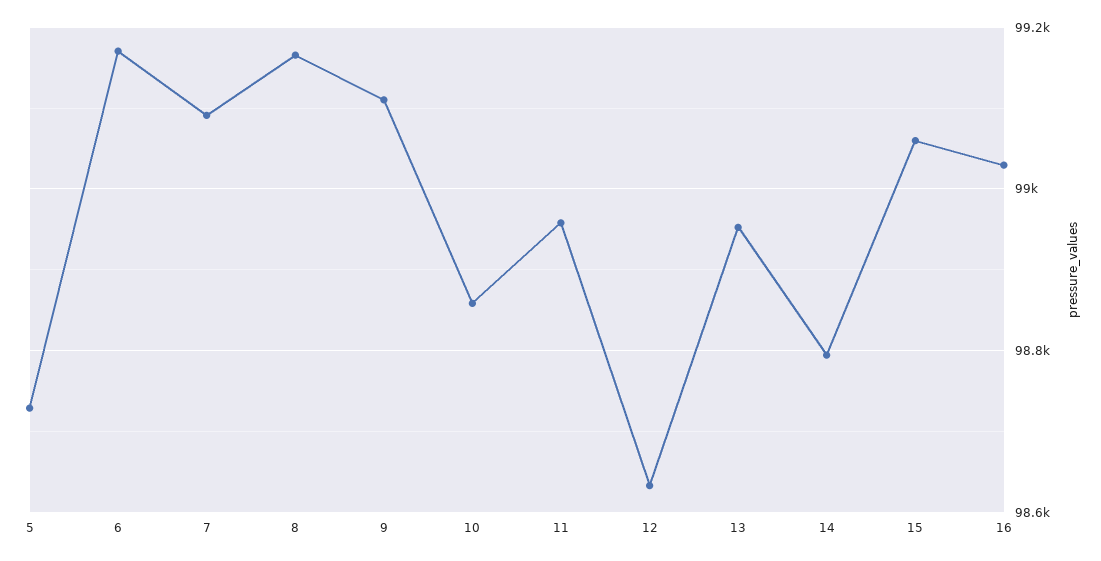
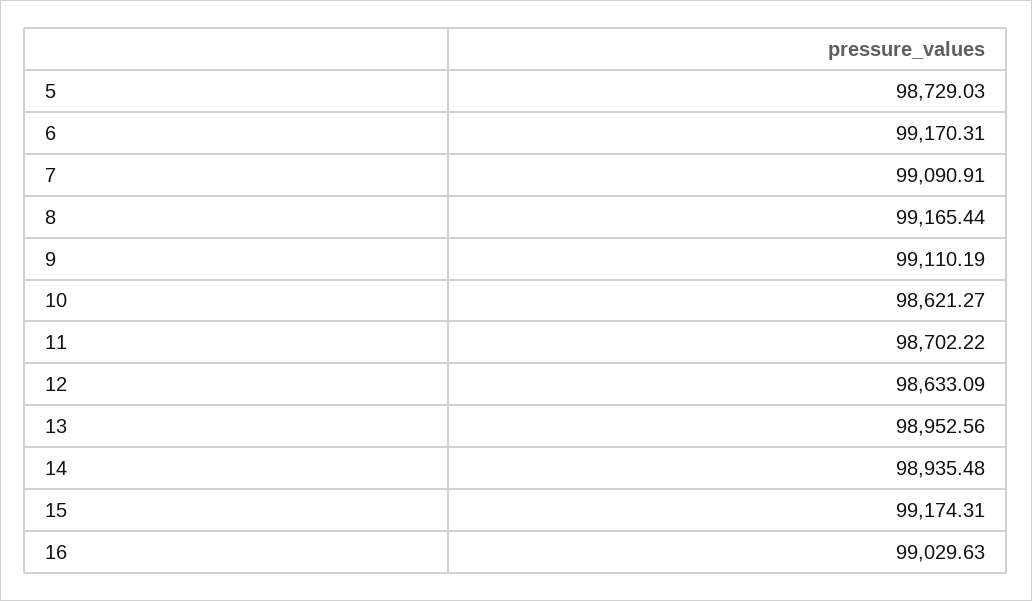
10: 98860 -> 98621.27
11: 98960 -> 98702.22
14: 98800 -> 98935.48
15: 99060 -> 99174.31

